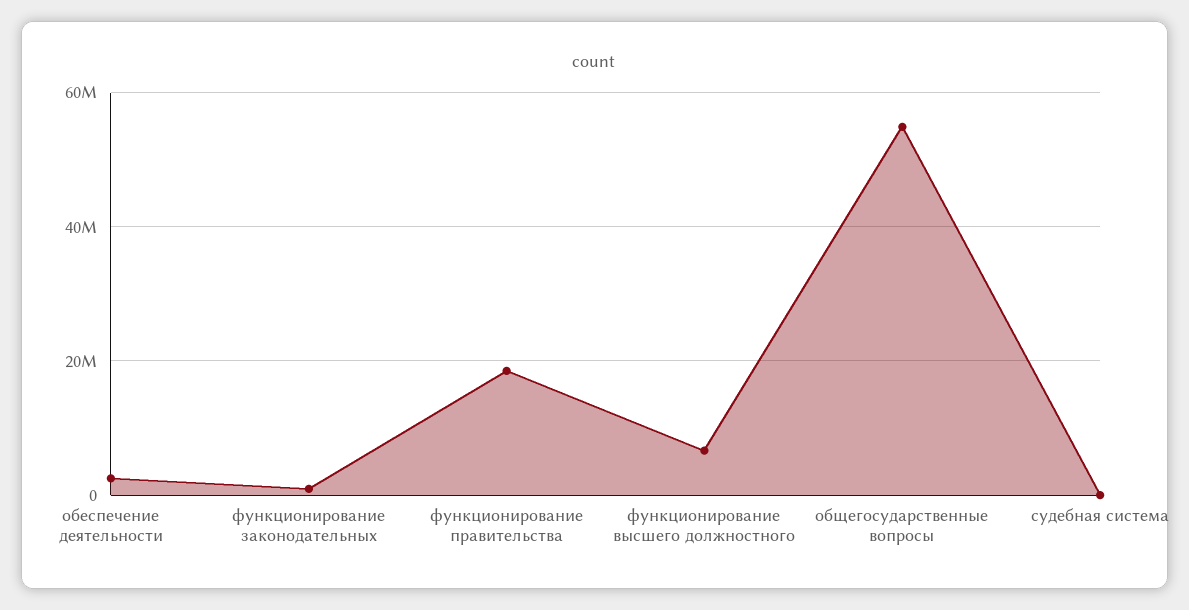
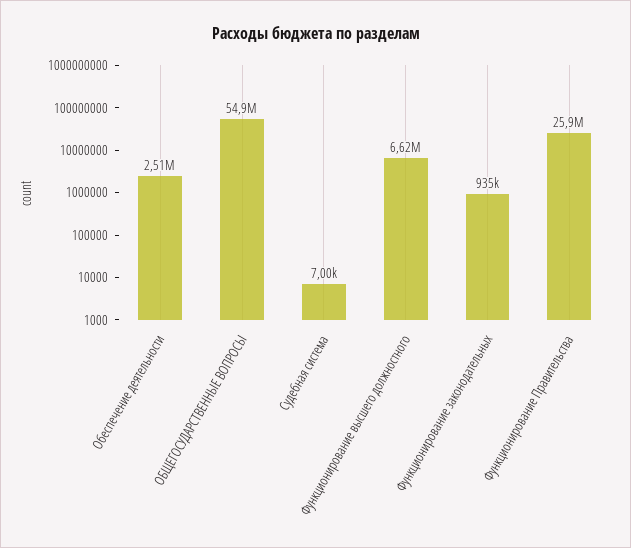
функционирование правительства: 18000000 -> 25900000

